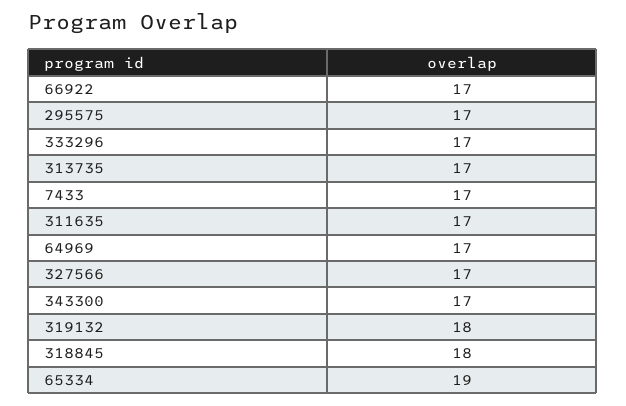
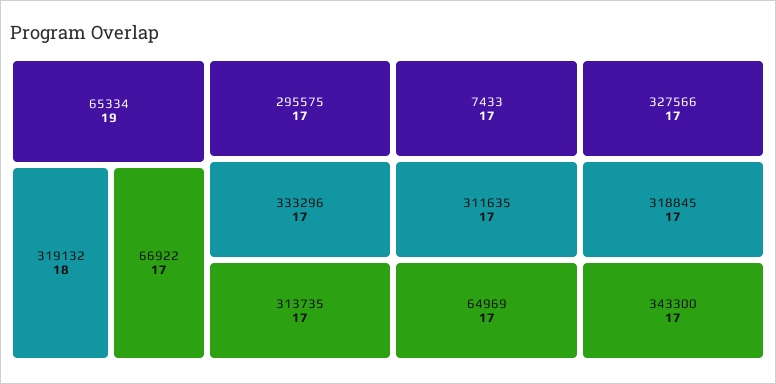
318845: 18 -> 17

